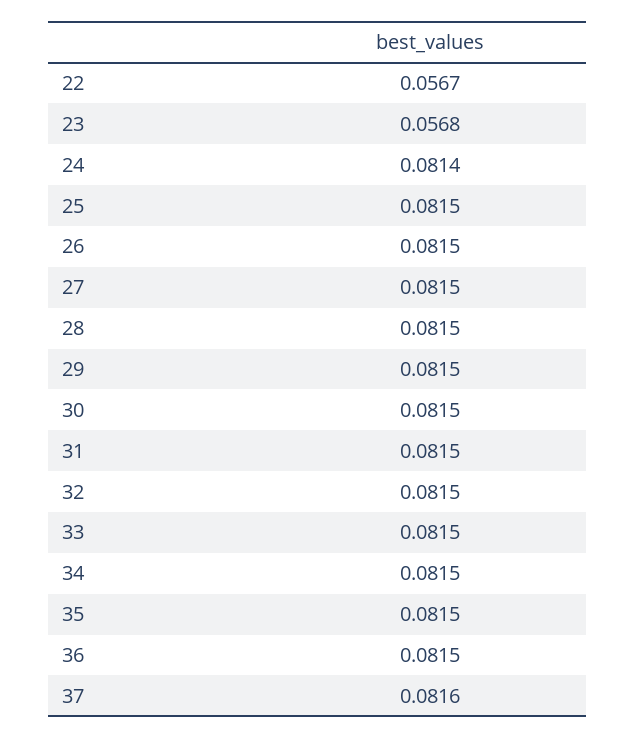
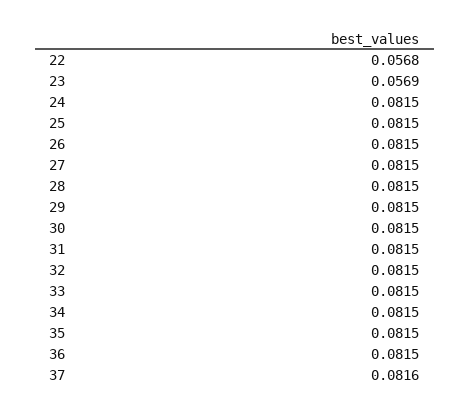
22: 0.0567 -> 0.0568
23: 0.0568 -> 0.0569
24: 0.0814 -> 0.0815

